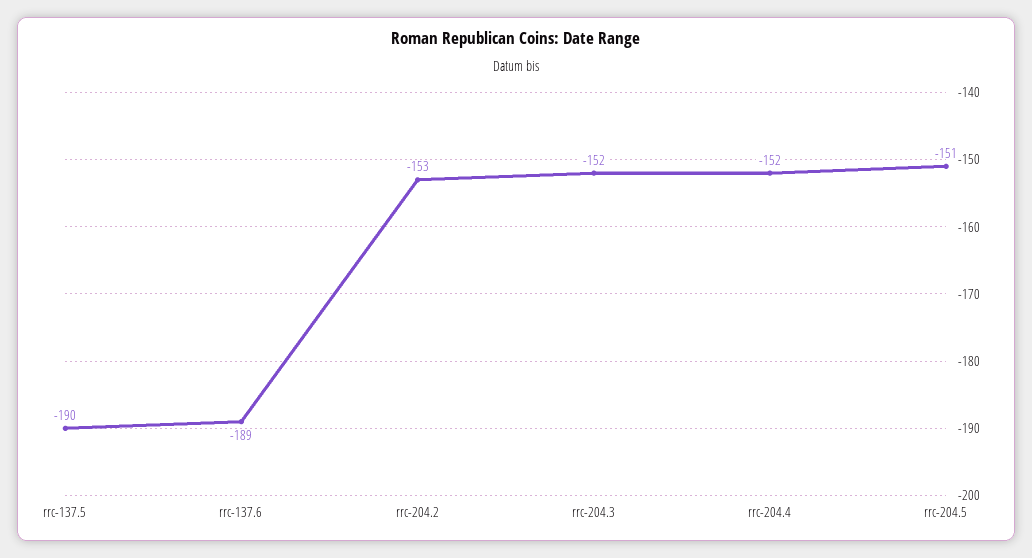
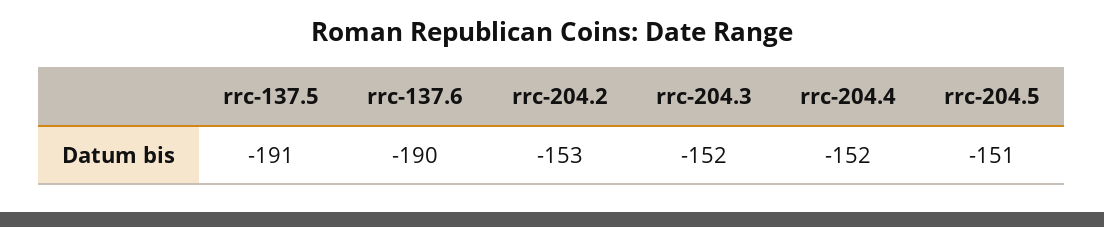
rrc-137.5: -190 -> -191
rrc-137.6: -189 -> -190

